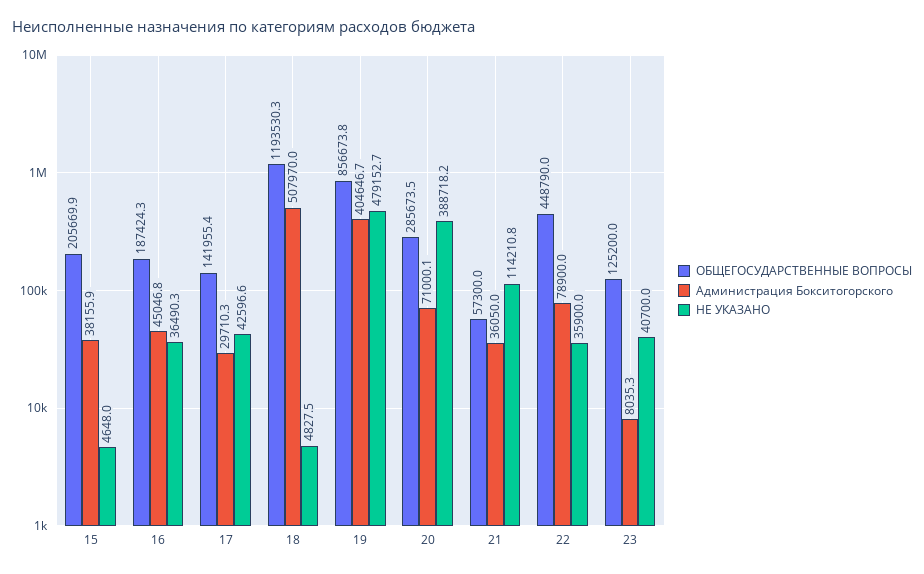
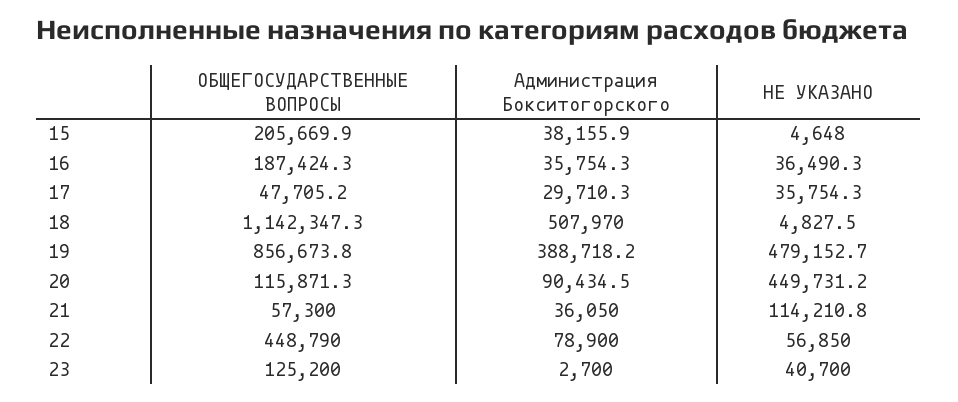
Администрация Бокситогорского, 16: 45046.8 -> 35754.3
ОБЩЕГОСУДАРСТВЕННЫЕ ВОПРОСЫ, 17: 141955.4 -> 47705.2
НЕ УКАЗАНО, 17: 42596.6 -> 35754.3
ОБЩЕГОСУДАРСТВЕННЫЕ ВОПРОСЫ, 18: 1193530.3 -> 1142347.3
Администрация Бокситогорского, 19: 404646.7 -> 388718.2
ОБЩЕГОСУДАРСТВЕННЫЕ ВОПРОСЫ, 20: 285673.5 -> 115871.3
Администрация Бокситогорского, 20: 71000.1 -> 90434.5
НЕ УКАЗАНО, 20: 388718.2 -> 449731.2
НЕ УКАЗАНО, 22: 35900 -> 56850
Администрация Бокситогорского, 23: 8035.3 -> 2700

